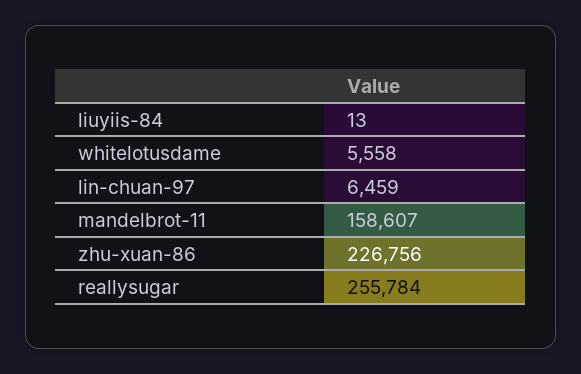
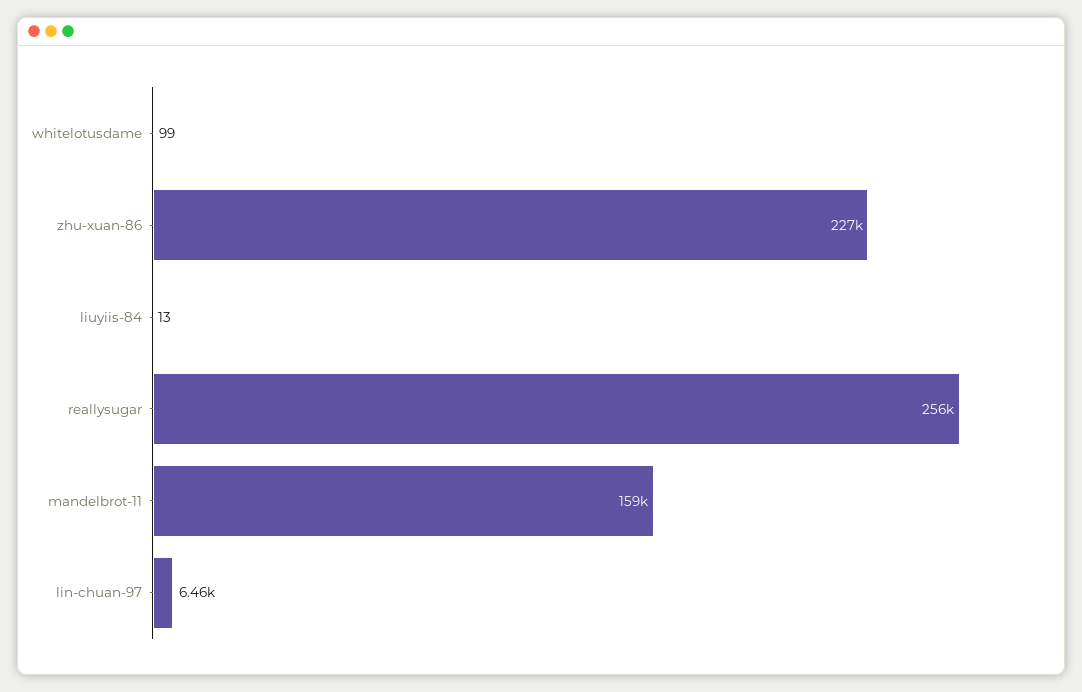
whitelotusdame: 5558 -> 99

